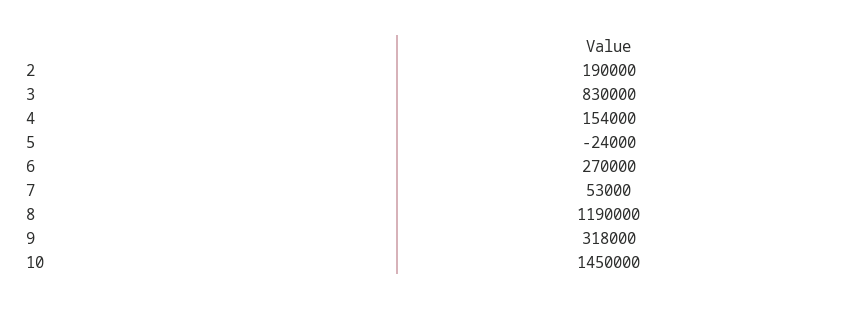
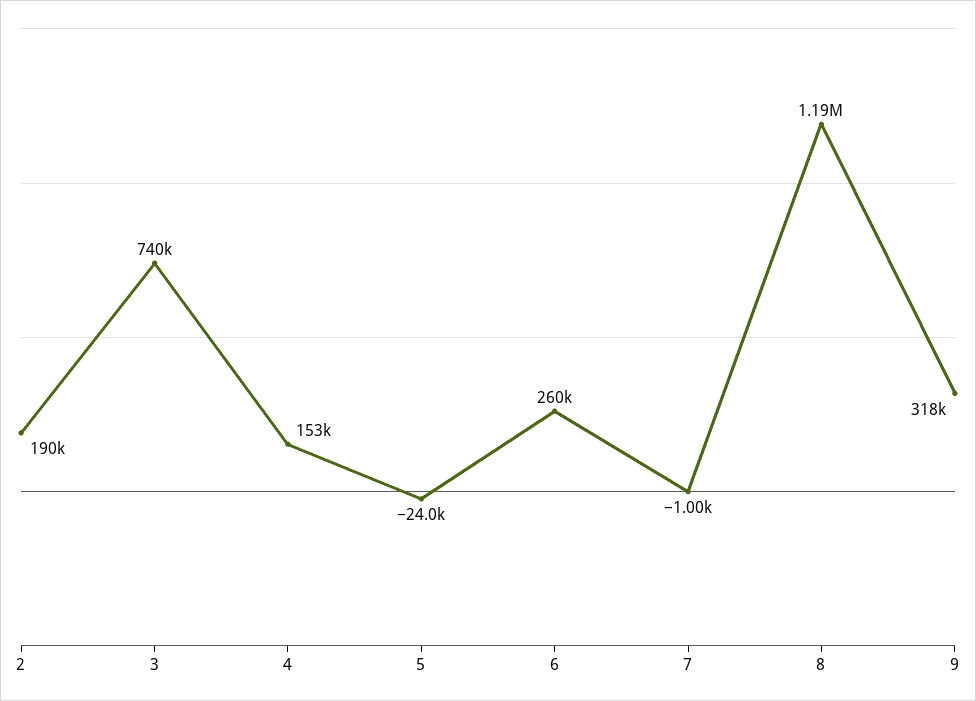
3: 830000 -> 740000
4: 154000 -> 153000
6: 270000 -> 260000
7: 53000 -> -1000
10: 1450000 -> none

